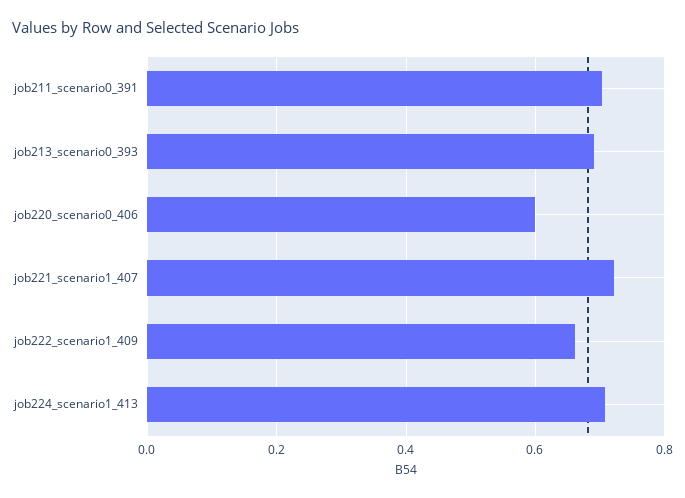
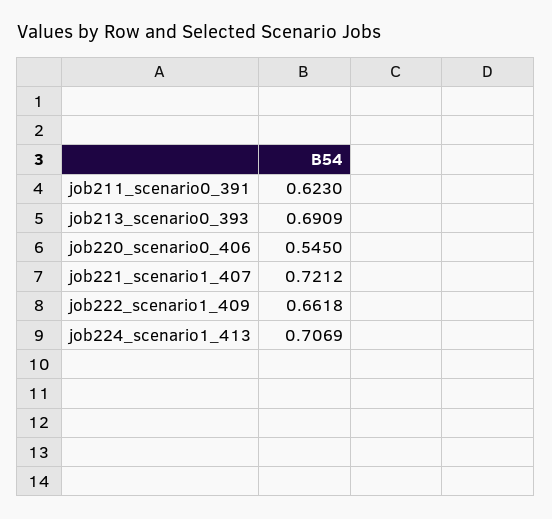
job211_scenario0_391: 0.7 -> 0.623
job220_scenario0_406: 0.6 -> 0.545

